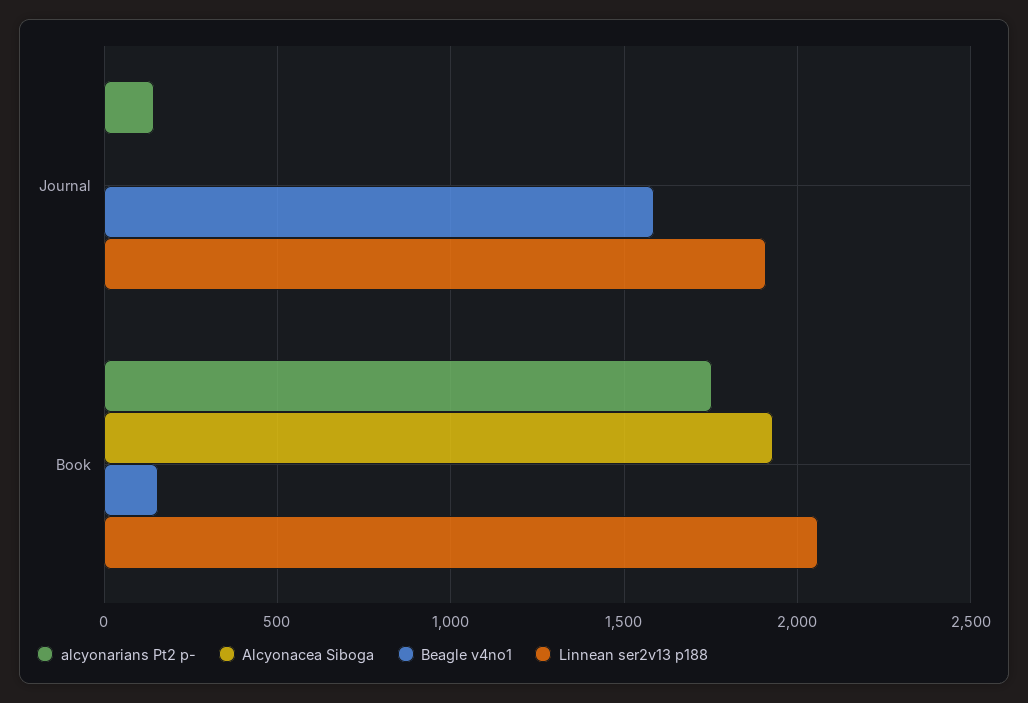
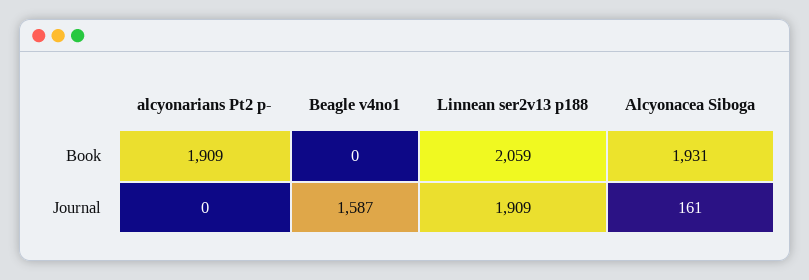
alcyonarians Pt2 p-, Journal: 150 -> 0
Alcyonacea Siboga, Journal: 0 -> 161
alcyonarians Pt2 p-, Book: 1750 -> 1909
Beagle v4no1, Book: 150 -> 0

